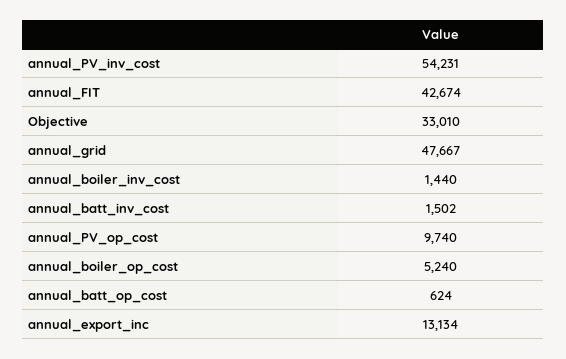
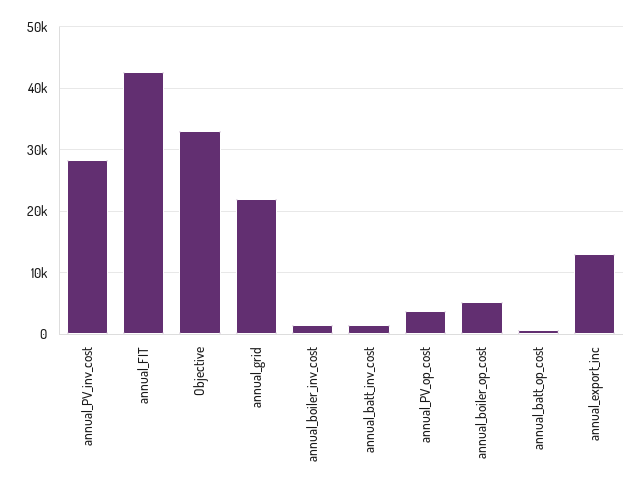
annual_PV_inv_cost: 54231 -> 28000
annual_grid: 47667 -> 22000
annual_PV_op_cost: 9740 -> 4000

